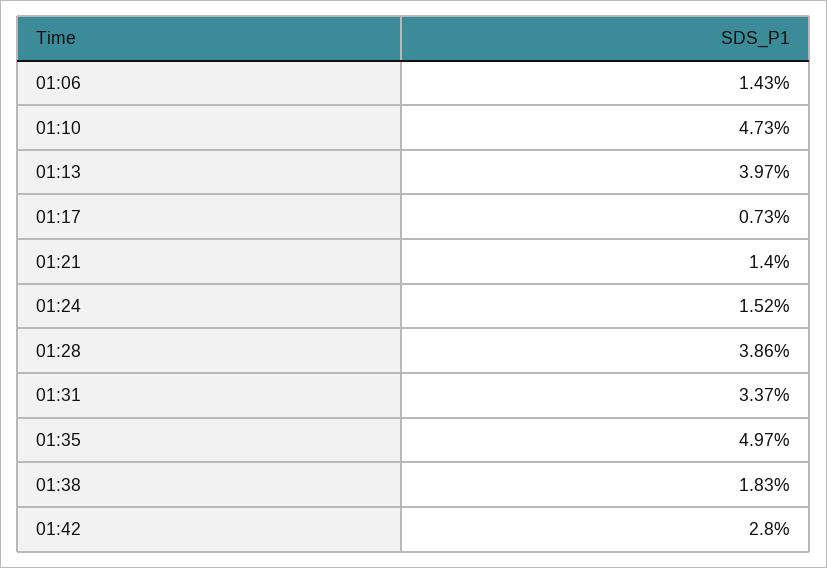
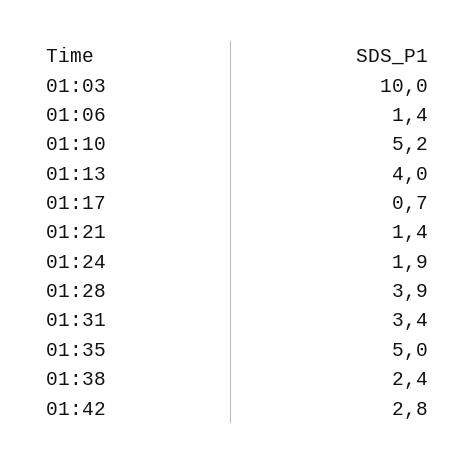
01:10: 4.73 -> 5.2
01:24: 1.52 -> 1.9
01:38: 1.83 -> 2.4
01:03: none -> 10

